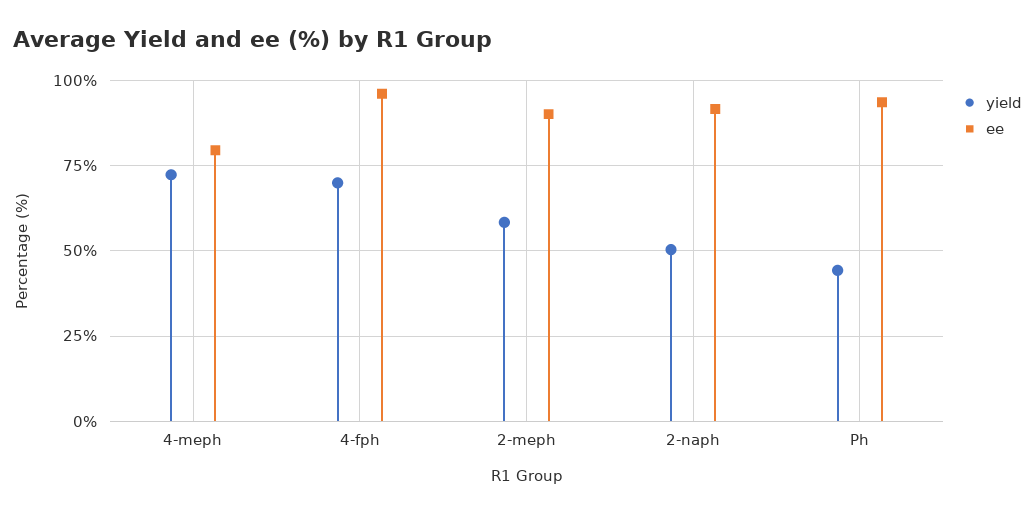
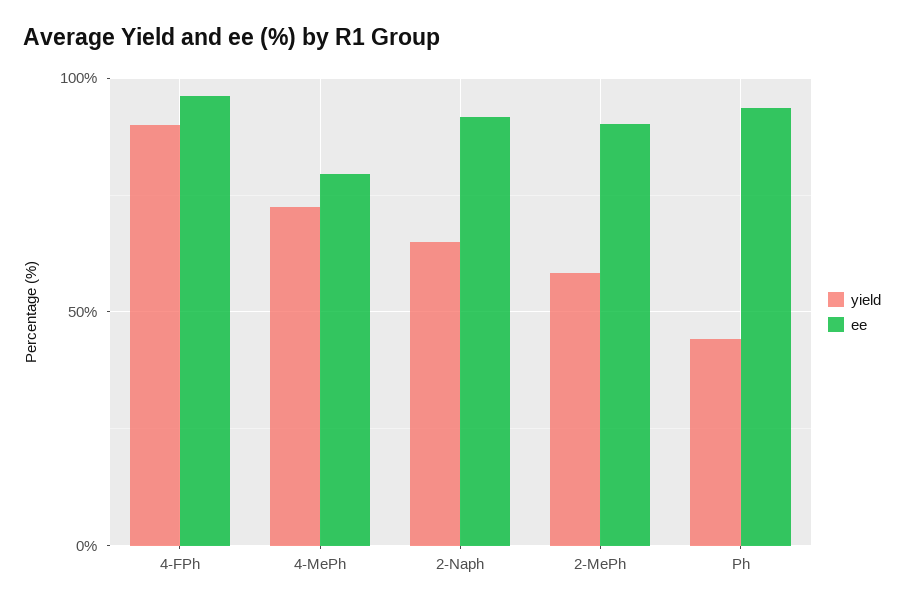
yield, 4-fph: 70 -> 90
yield, 2-naph: 50 -> 65

